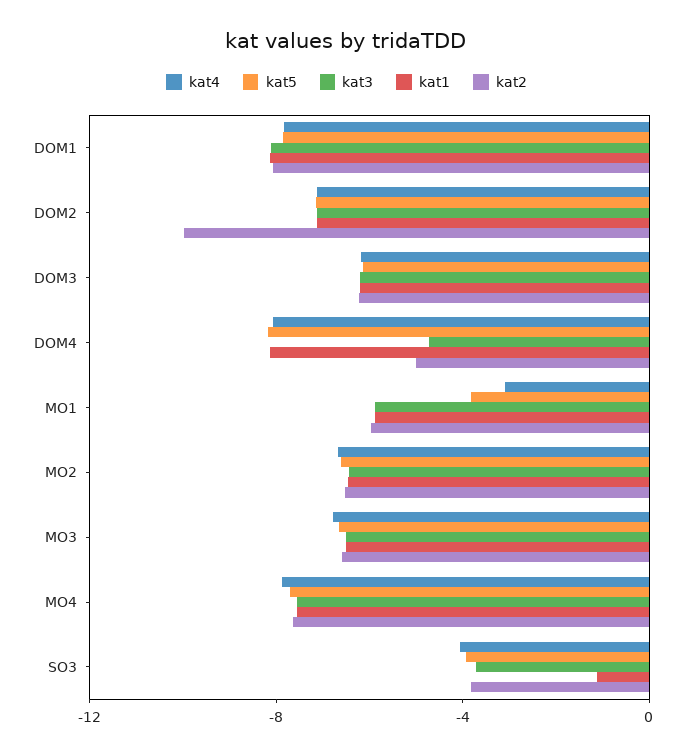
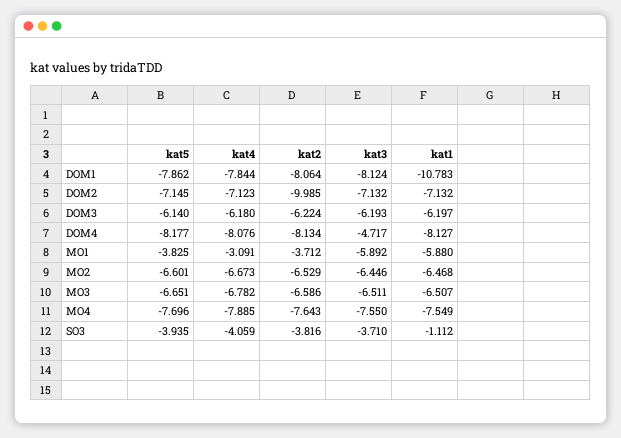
kat1, DOM1: -8 -> -10.783
kat2, DOM4: -5 -> -8.134
kat2, MO1: -6 -> -3.712

